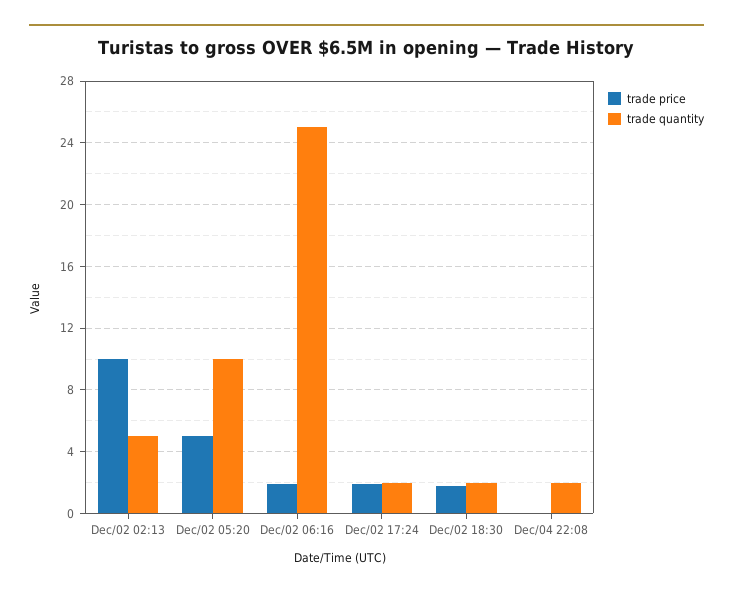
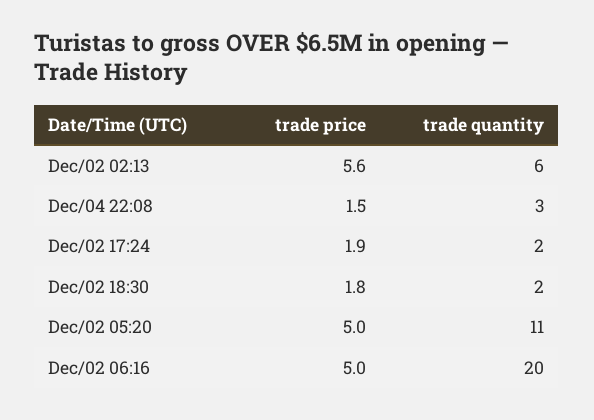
trade price, Dec/02 02:13: 10 -> 5.6
trade quantity, Dec/02 02:13: 5 -> 6
trade quantity, Dec/02 05:20: 10 -> 11
trade price, Dec/02 06:16: 2 -> 5
trade quantity, Dec/02 06:16: 25 -> 20
trade price, Dec/04 22:08: 0 -> 1.5
trade quantity, Dec/04 22:08: 2 -> 3

